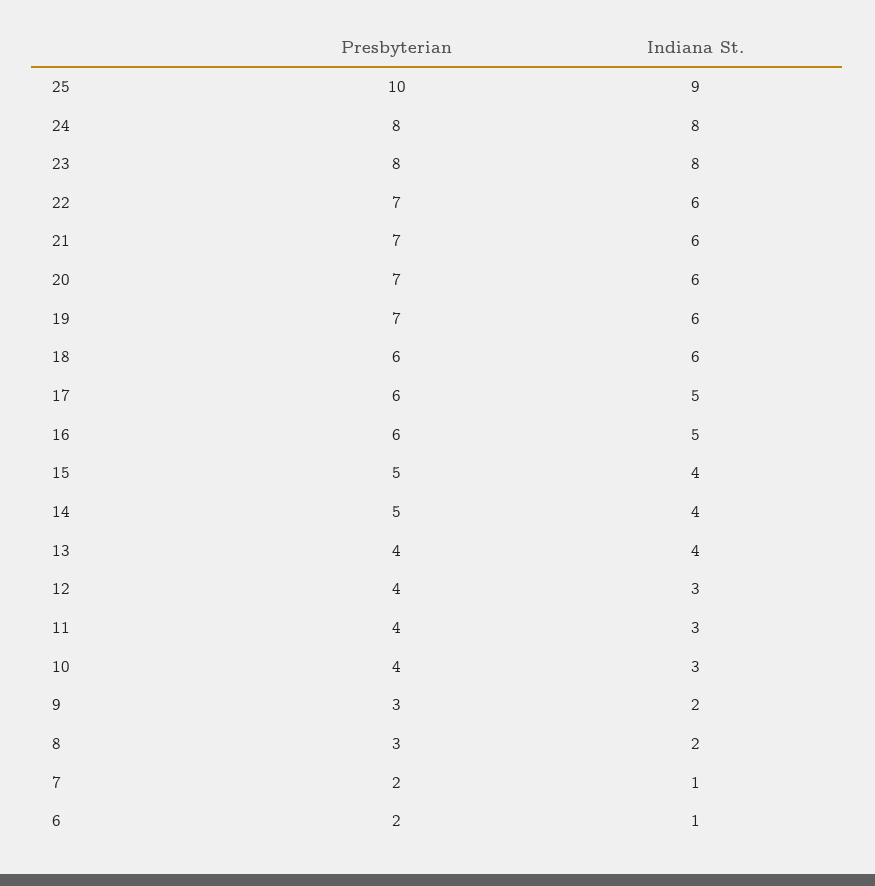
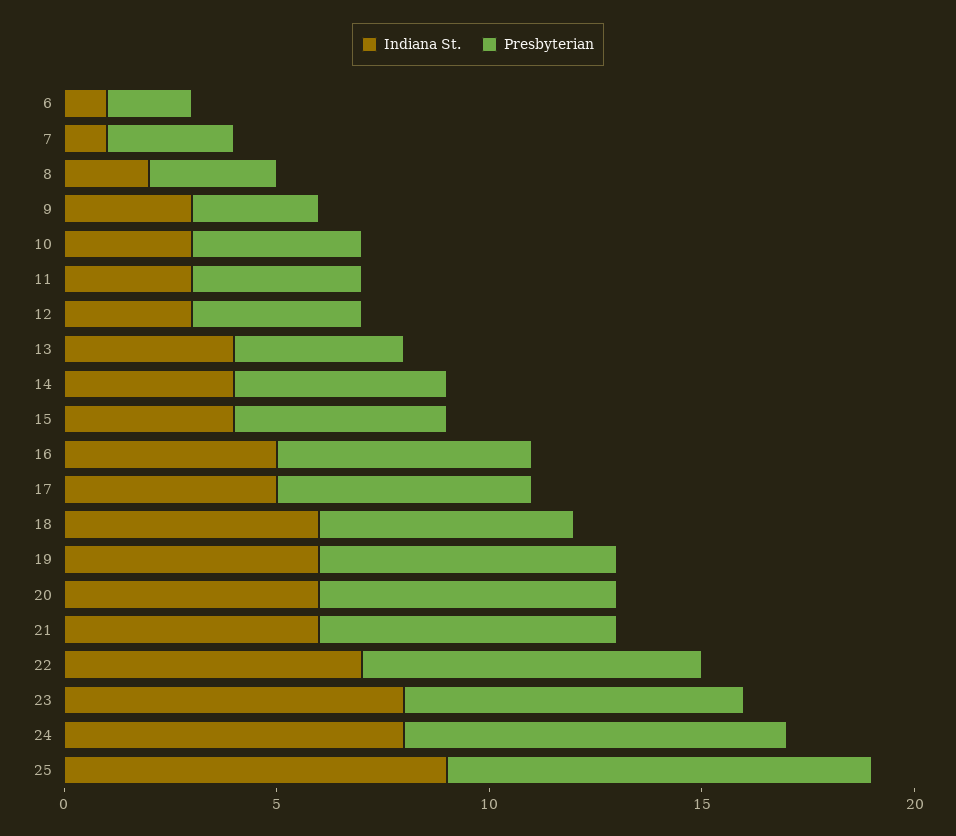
Presbyterian, 24: 8 -> 9
Presbyterian, 22: 7 -> 8
Indiana St., 22: 6 -> 7
Indiana St., 9: 2 -> 3
Presbyterian, 7: 2 -> 3

